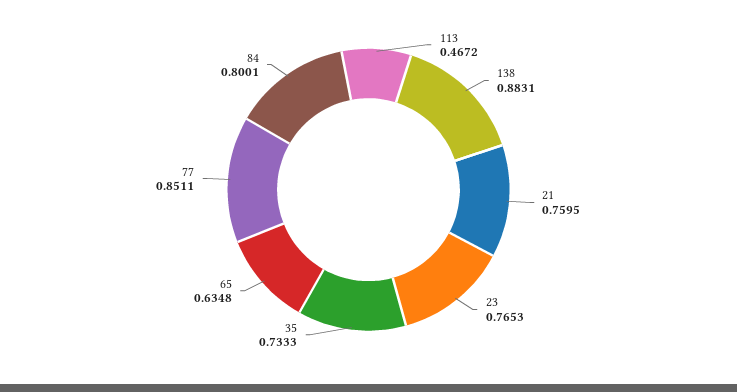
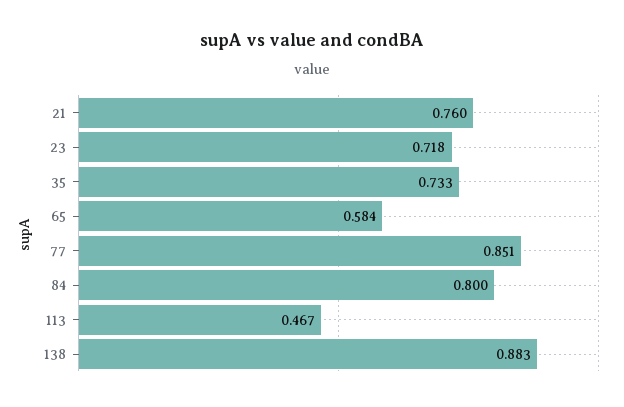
23: 0.7653 -> 0.718
65: 0.6348 -> 0.584

